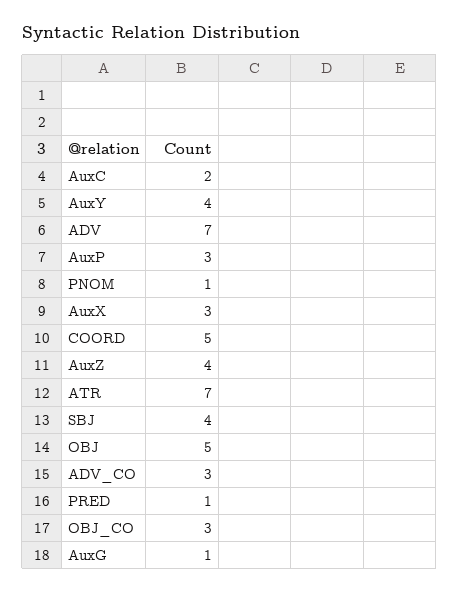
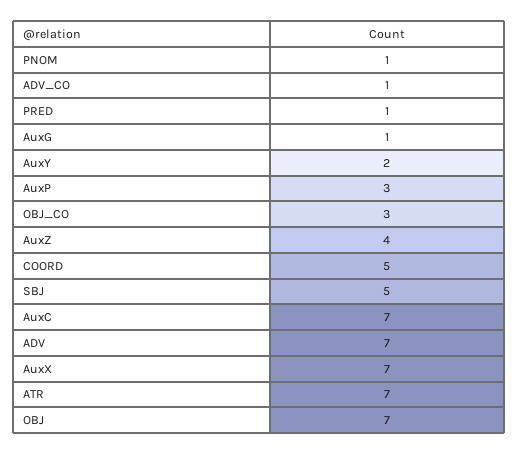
AuxC: 2 -> 7
AuxY: 4 -> 2
AuxX: 3 -> 7
SBJ: 4 -> 5
OBJ: 5 -> 7
ADV_CO: 3 -> 1

